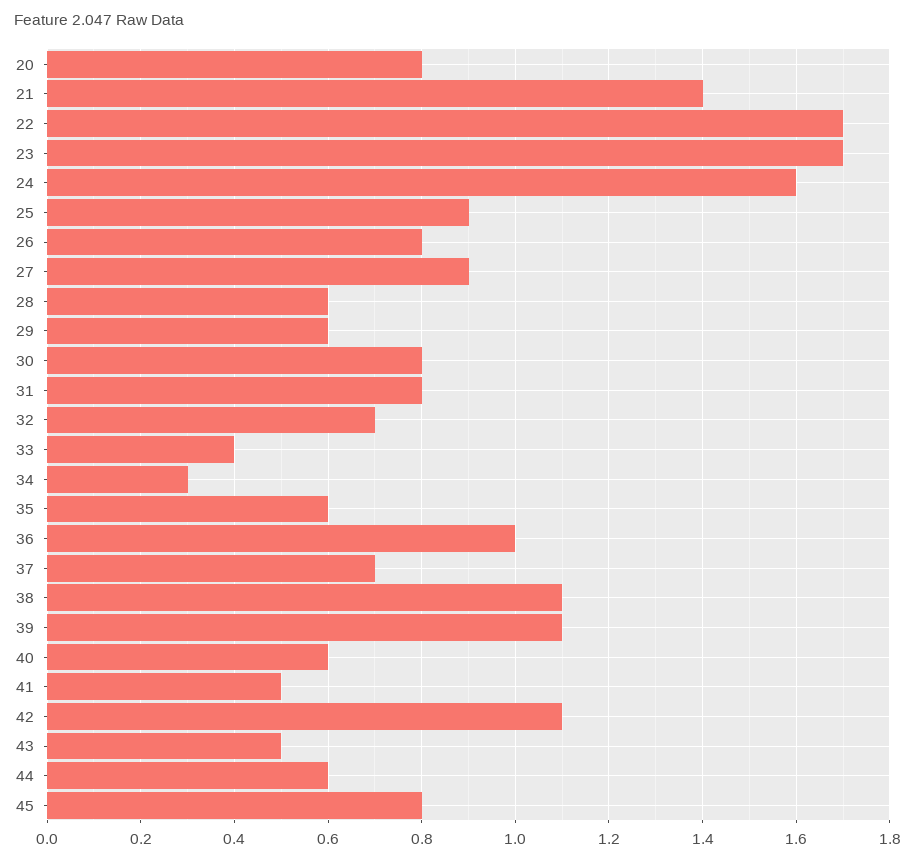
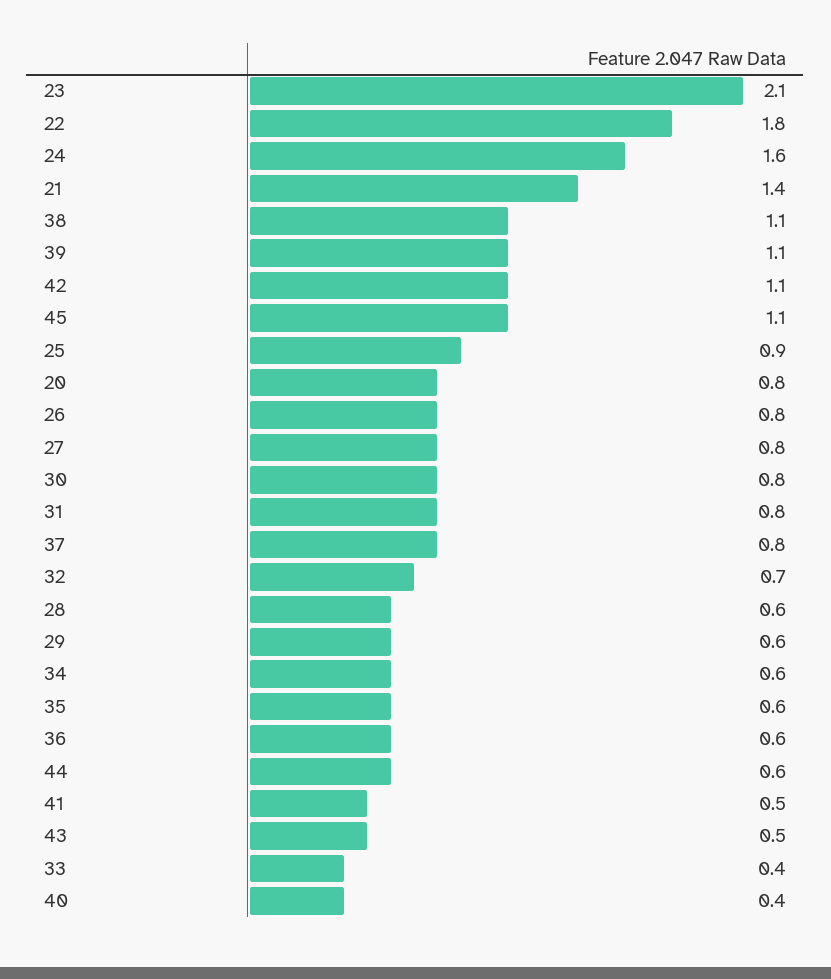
22: 1.7 -> 1.8
23: 1.7 -> 2.1
27: 0.9 -> 0.8
34: 0.3 -> 0.6
36: 1 -> 0.6
37: 0.7 -> 0.8
40: 0.6 -> 0.4
45: 0.8 -> 1.1

